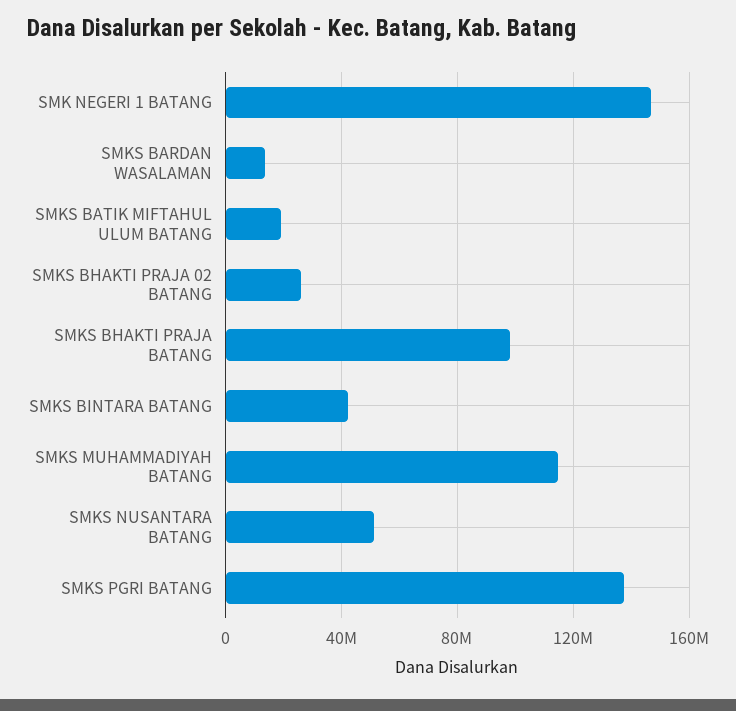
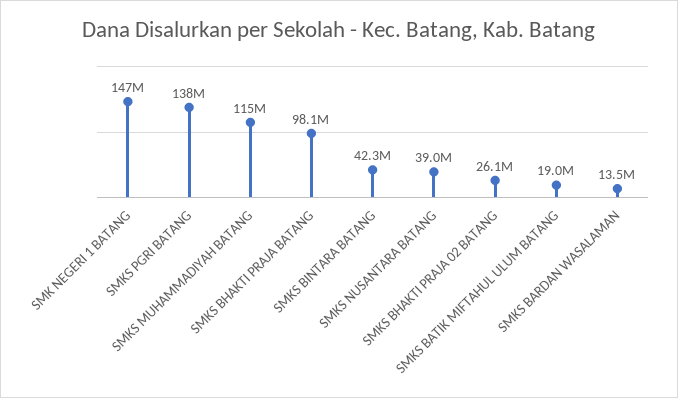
SMKS NUSANTARA BATANG: 50000000 -> 39000000

